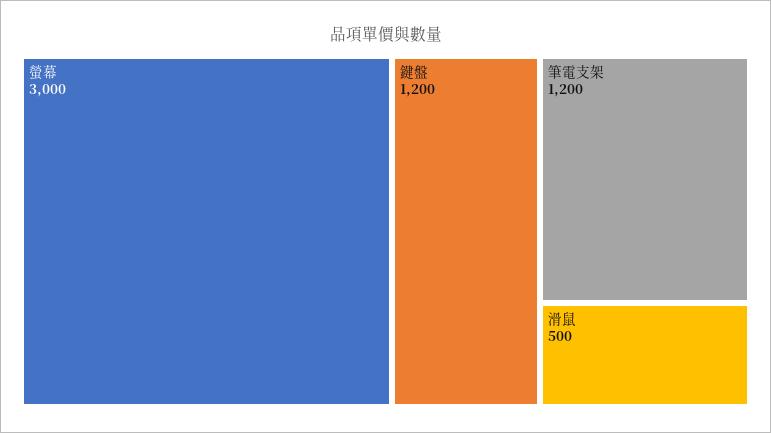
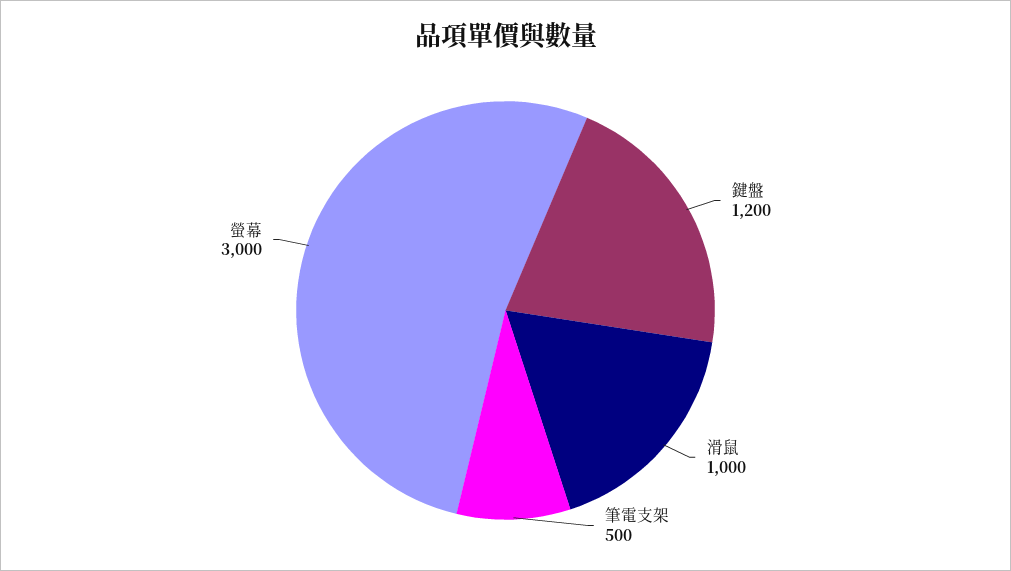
筆電支架: 1200 -> 500
滑鼠: 500 -> 1000

